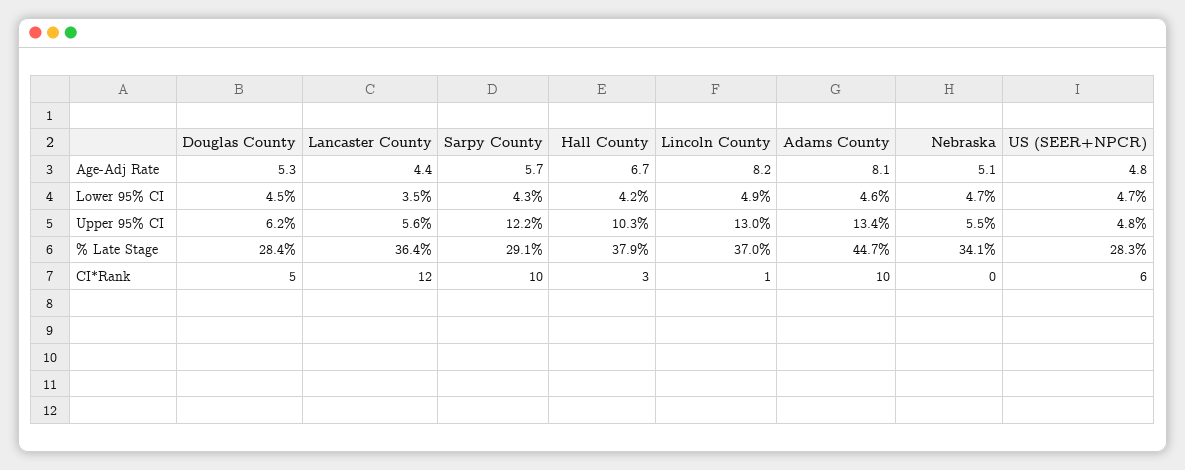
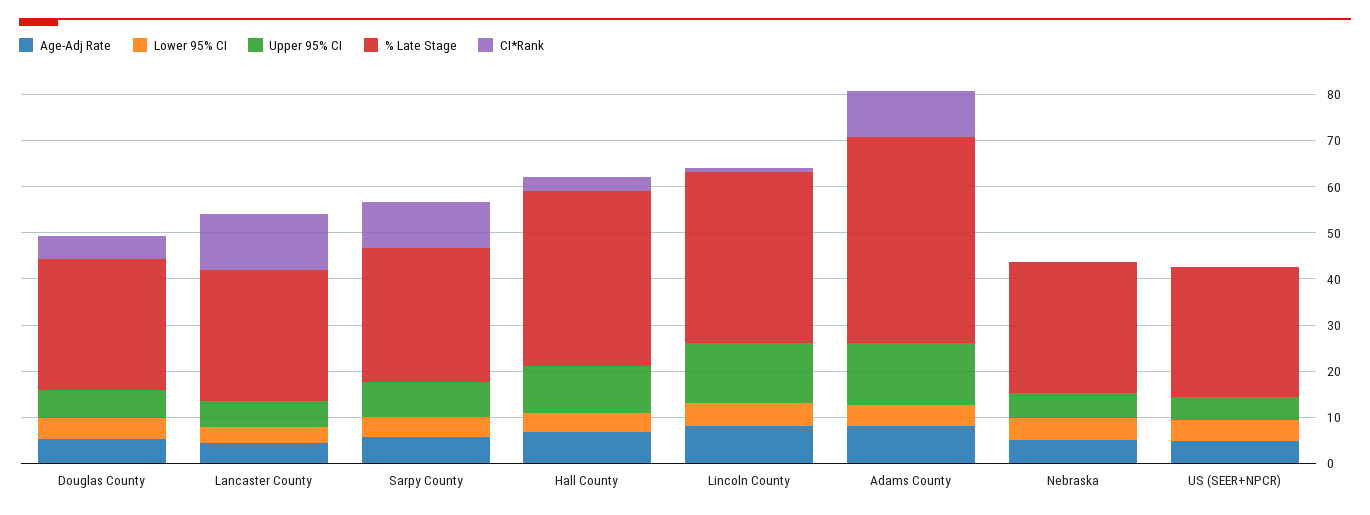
Upper 95% CI, Sarpy County: 12.2 -> 8
% Late Stage, Lancaster County: 36.4 -> 28
% Late Stage, Nebraska: 34.1 -> 28
CI*Rank, US (SEER+NPCR): 6 -> 0

